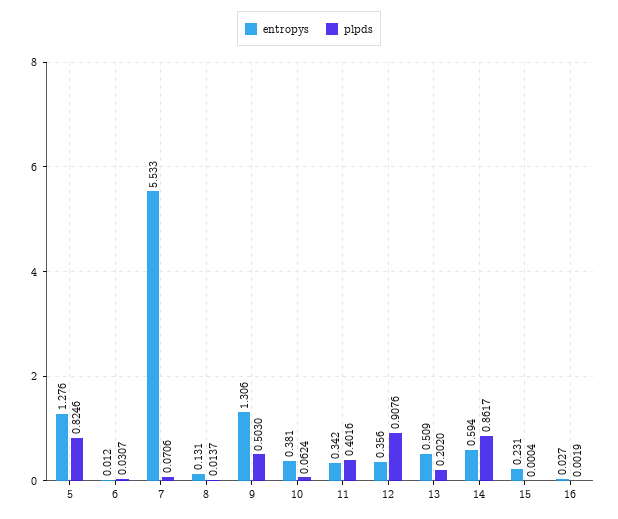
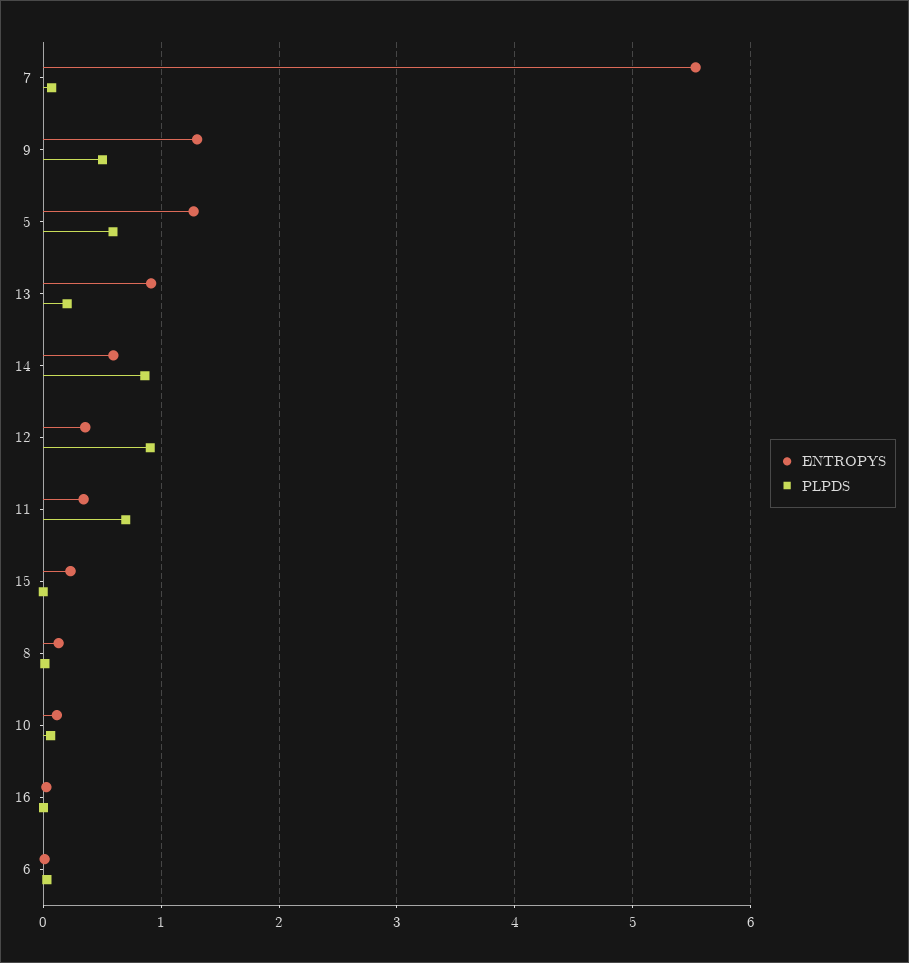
plpds, 5: 0.8246 -> 0.6
entropys, 10: 0.381 -> 0.1
plpds, 11: 0.4016 -> 0.7
entropys, 13: 0.509 -> 0.9

